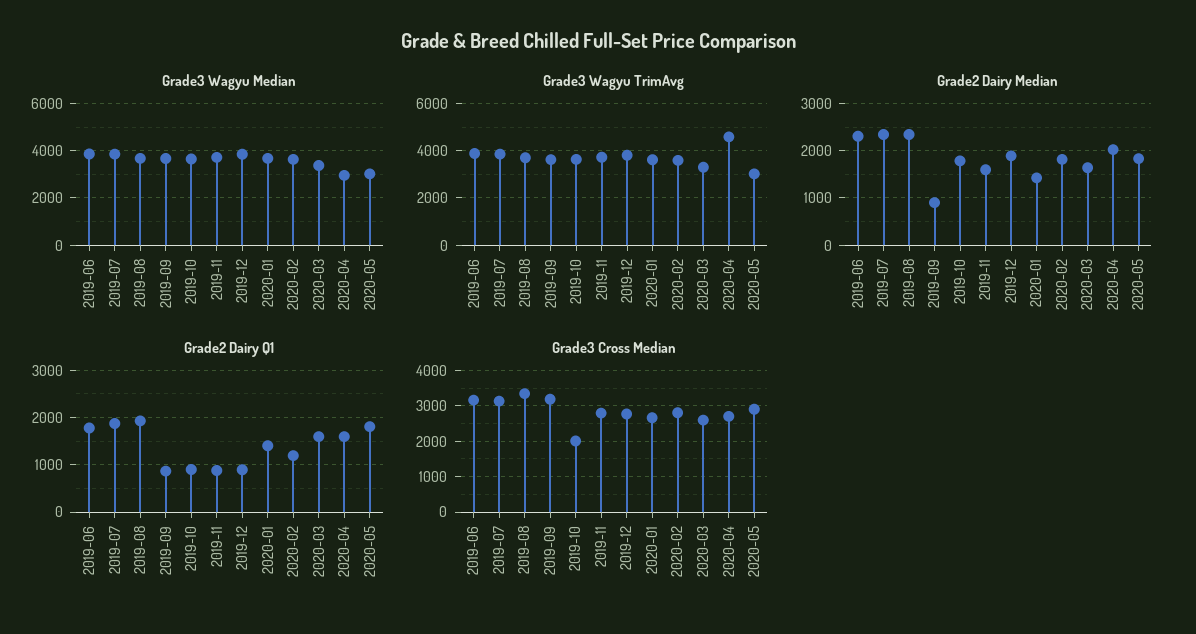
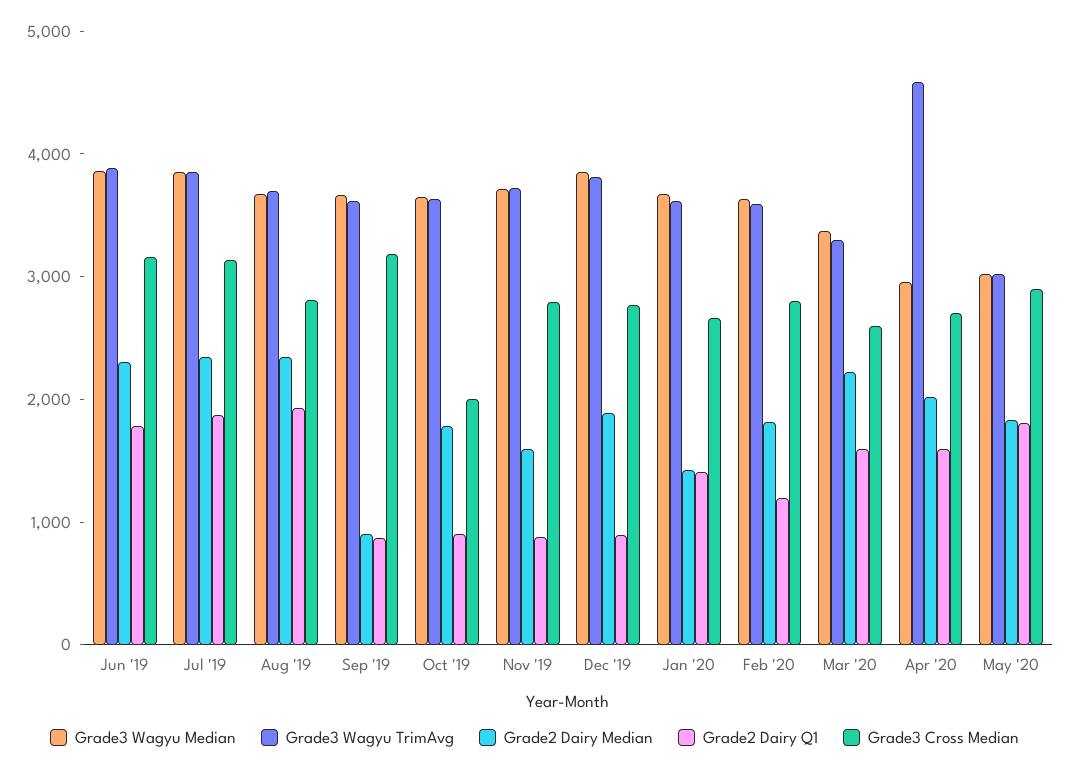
Grade2 Dairy Median, 2020-03: 1600 -> 2200
Grade3 Cross Median, 2019-08: 3400 -> 2800

